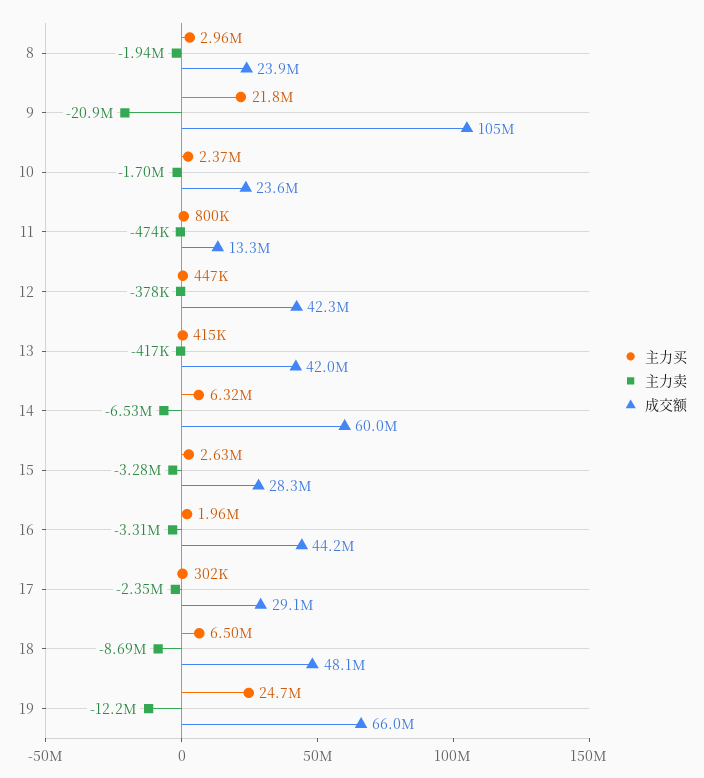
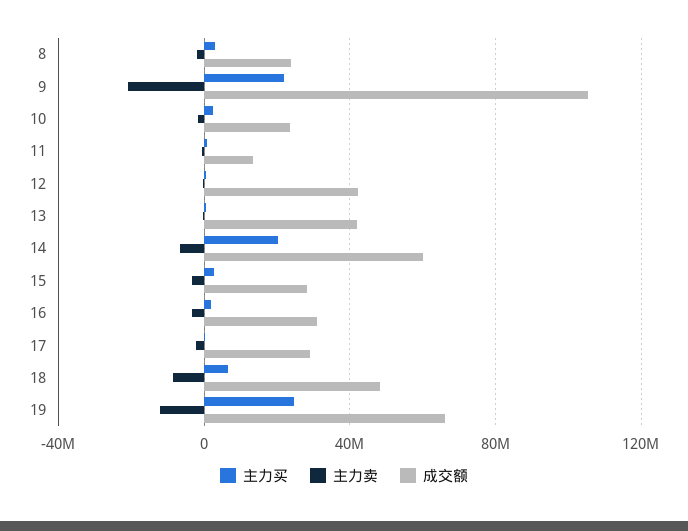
主力买, 14: 6320000 -> 20000000
成交额, 16: 44200000 -> 30000000

